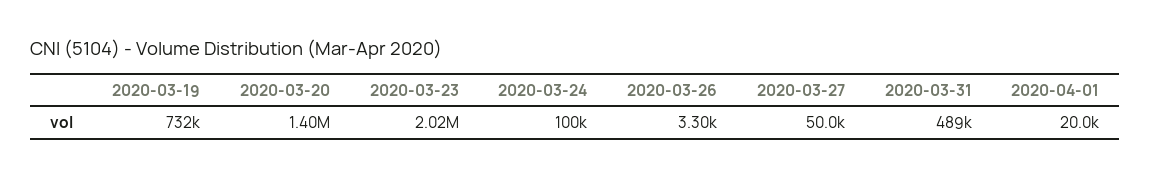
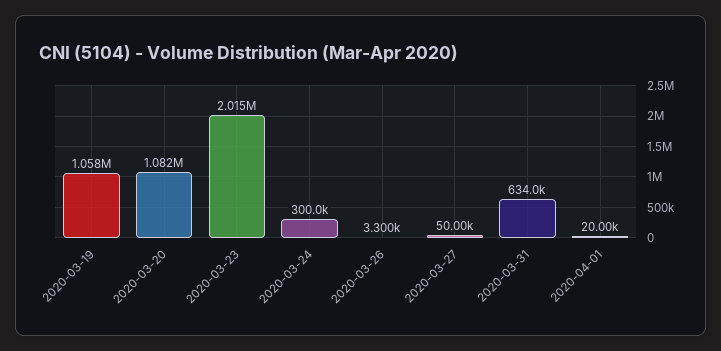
2020-03-19: 732000 -> 1058000
2020-03-20: 1400000 -> 1082000
2020-03-24: 100000 -> 300000
2020-03-31: 489000 -> 634000

